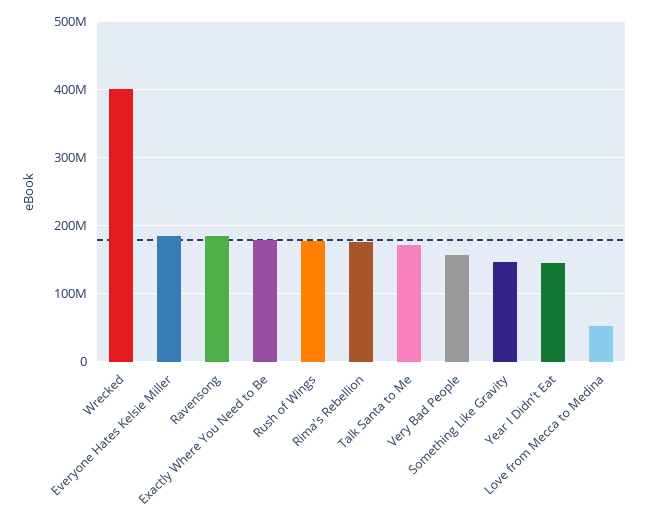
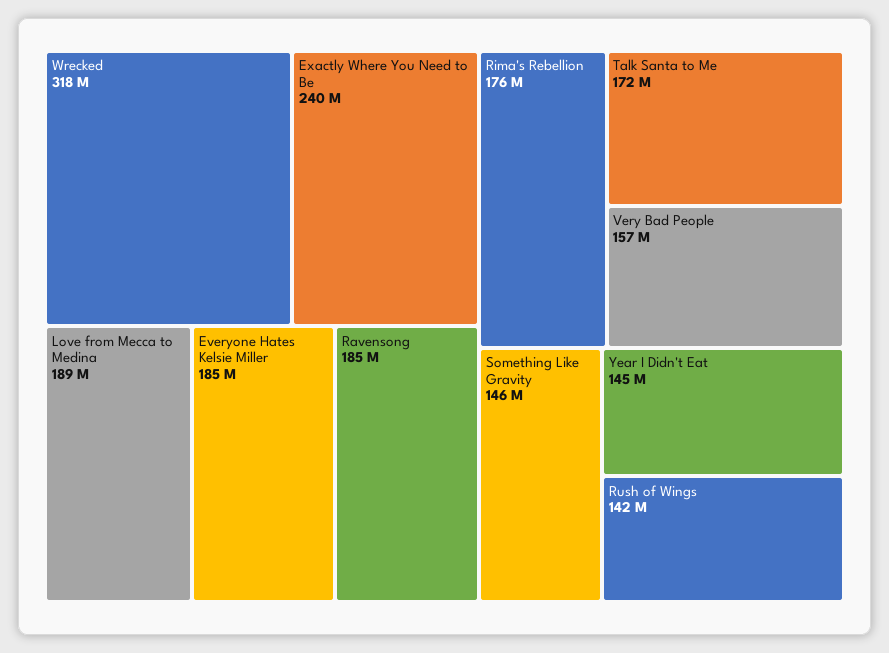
Wrecked: 400000000 -> 318000000
Exactly Where You Need to Be: 180000000 -> 240000000
Rush of Wings: 180000000 -> 142000000
Love from Mecca to Medina: 50000000 -> 189000000

